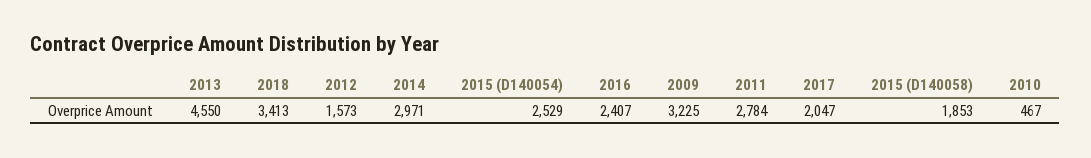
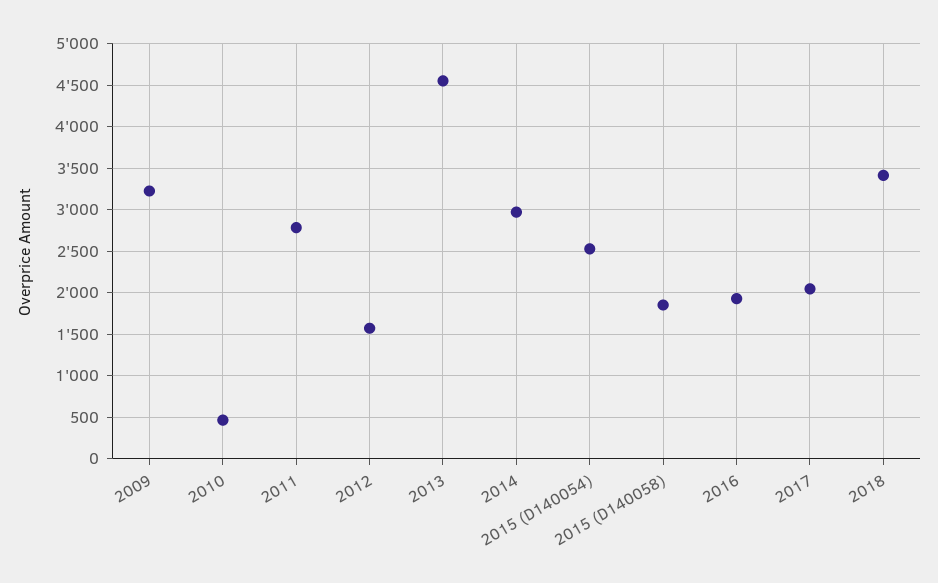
2016: 2407 -> 1900

